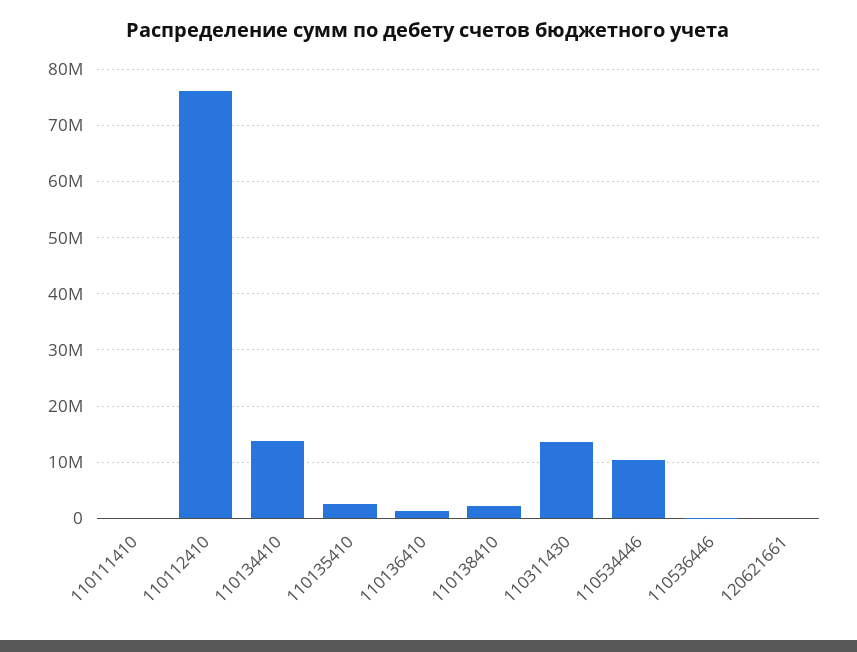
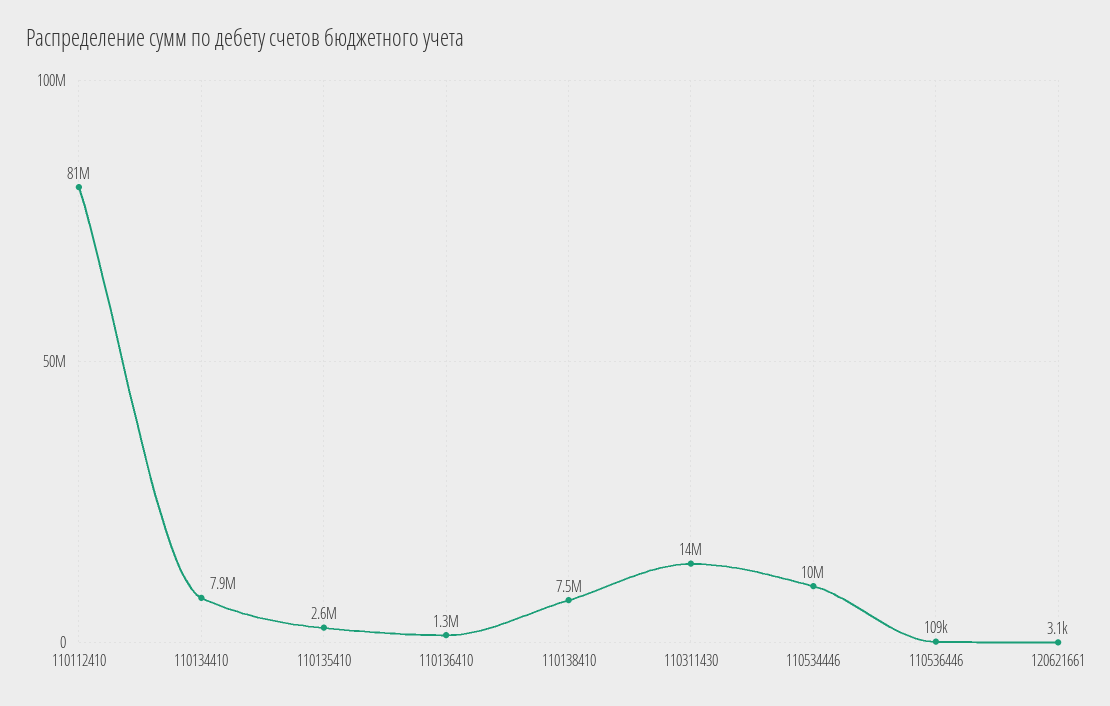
110111410: 0 -> none
110112410: 76000000 -> 81000000
110134410: 14000000 -> 7900000
110138410: 2000000 -> 7500000

